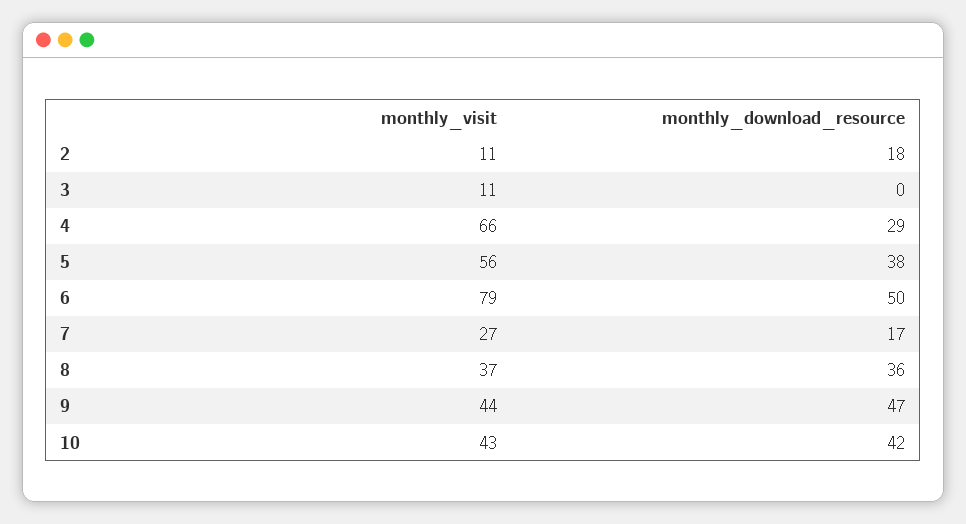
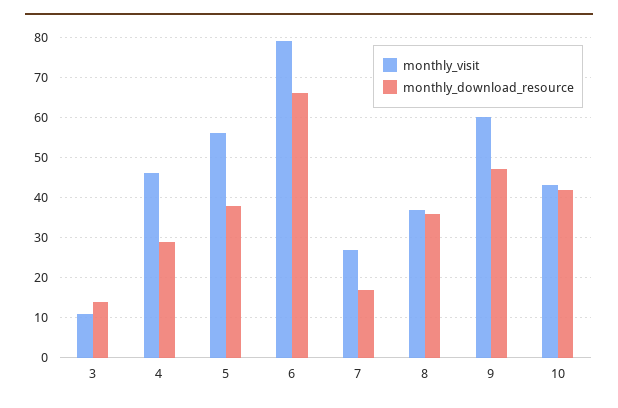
monthly_visit, 2: 11 -> none
monthly_download_resource, 2: 18 -> none
monthly_download_resource, 3: 0 -> 15
monthly_visit, 4: 66 -> 45
monthly_download_resource, 6: 50 -> 65
monthly_visit, 9: 44 -> 60

